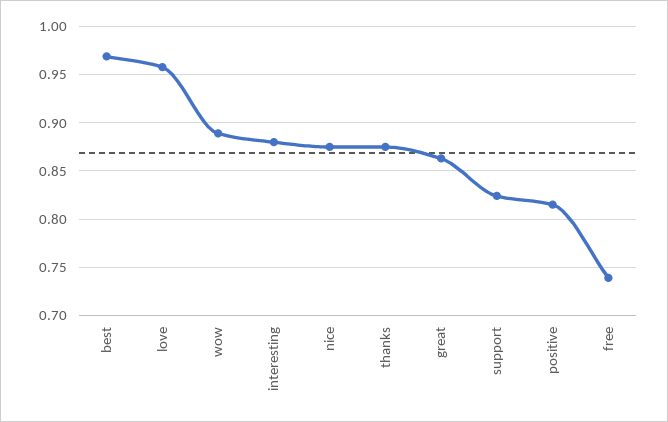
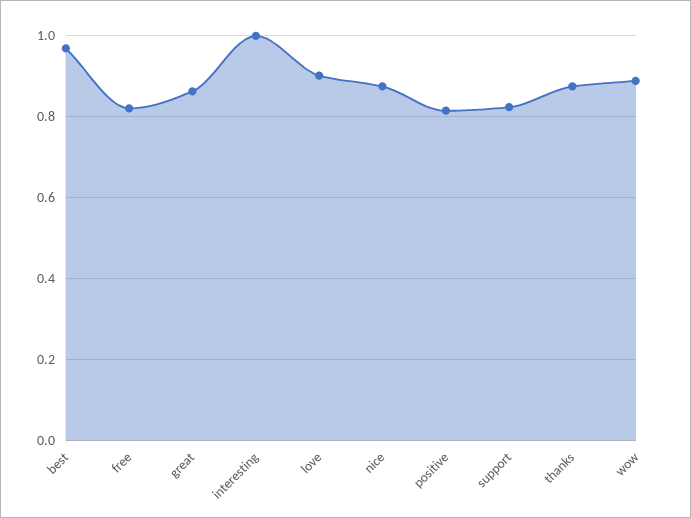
love: 0.96 -> 0.9
interesting: 0.88 -> 1
free: 0.74 -> 0.82

